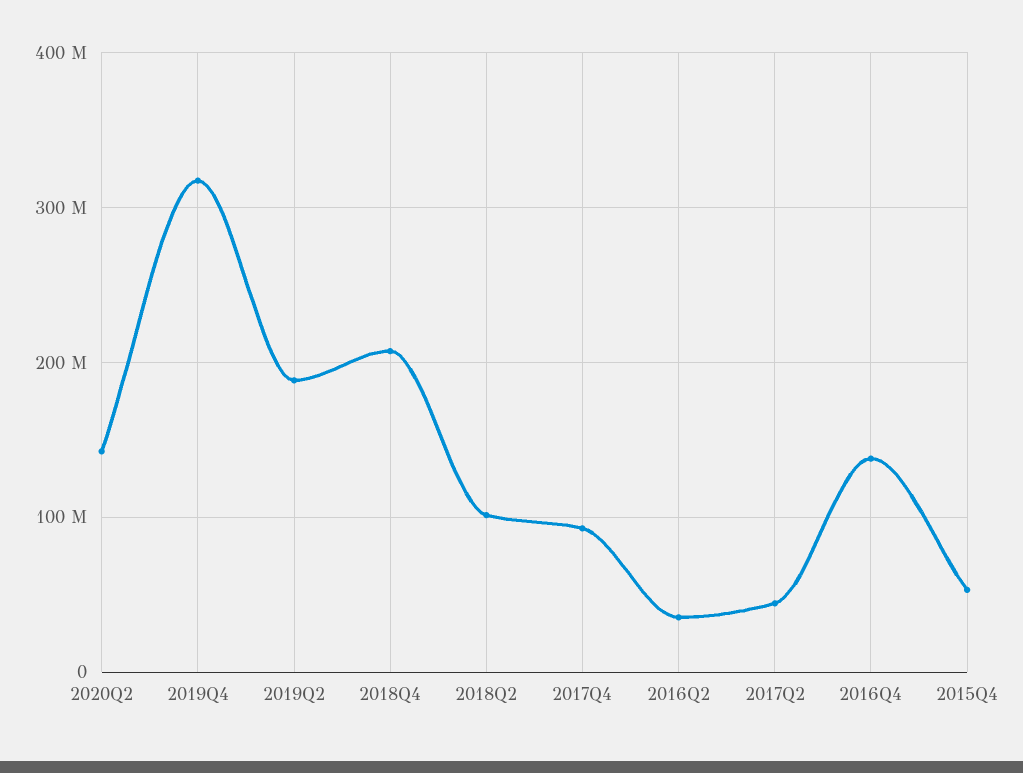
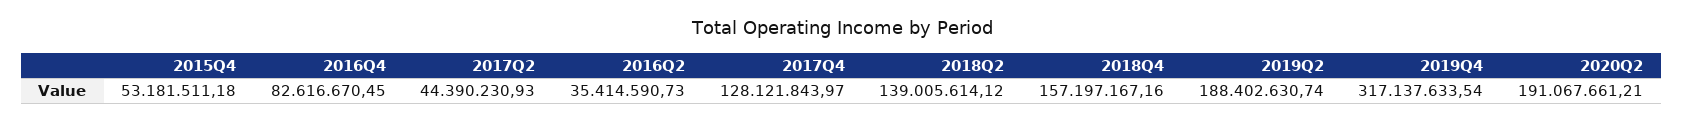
2020Q2: 140000000 -> 191067661.21
2018Q4: 210000000 -> 157197167.16
2018Q2: 100000000 -> 139005614.12
2017Q4: 90000000 -> 128121843.97
2016Q4: 140000000 -> 82616670.45

